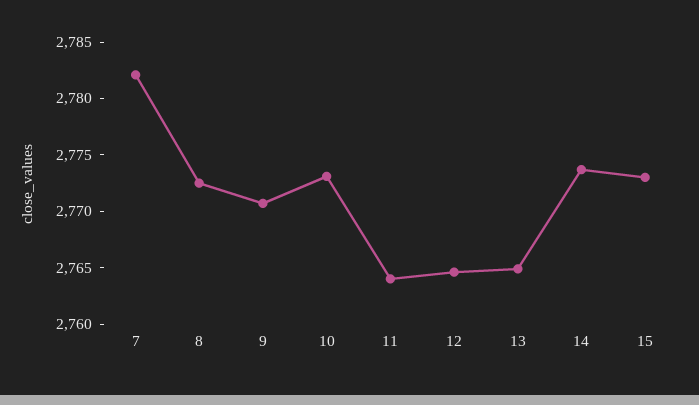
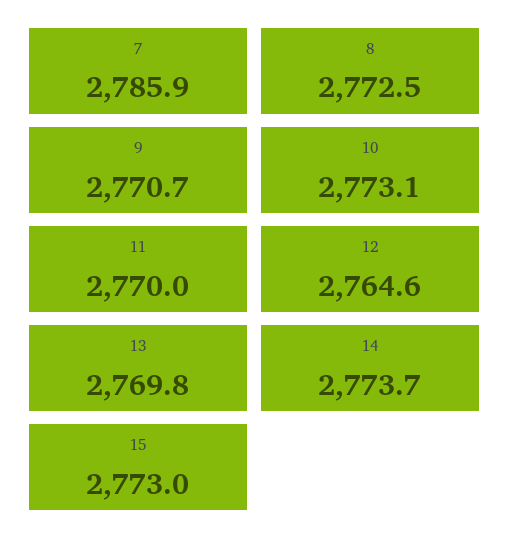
7: 2782 -> 2785.9
11: 2764 -> 2770
13: 2765 -> 2769.8

